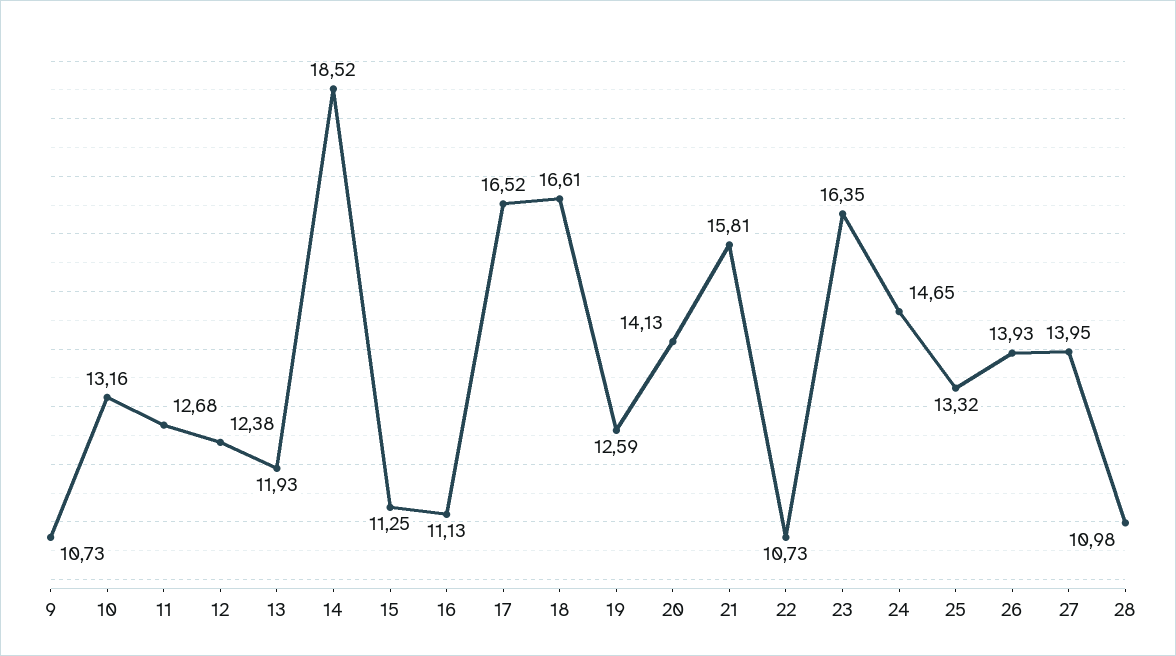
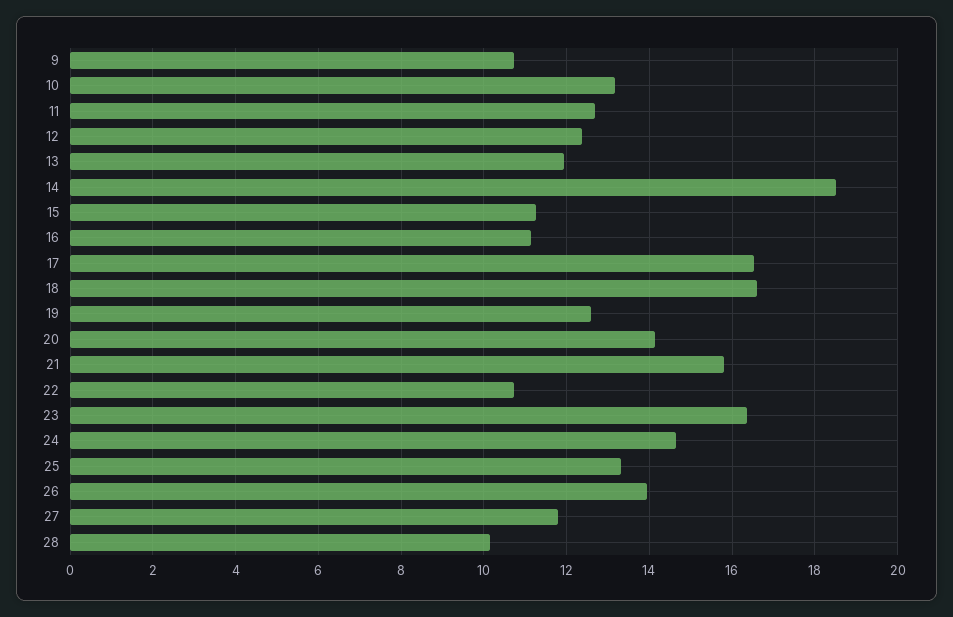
27: 13.95 -> 11.8
28: 10.98 -> 10.2

